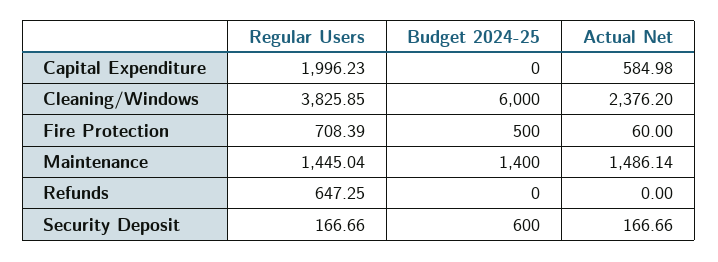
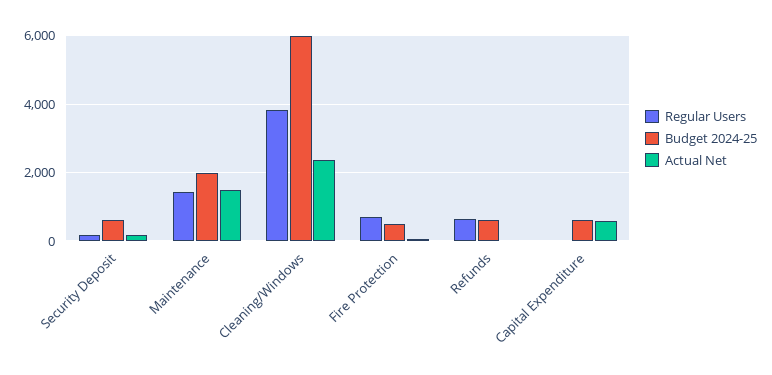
Regular Users, Capital Expenditure: 1996.23 -> 0
Budget 2024-25, Capital Expenditure: 0 -> 600
Budget 2024-25, Maintenance: 1400 -> 2000
Budget 2024-25, Refunds: 0 -> 600

